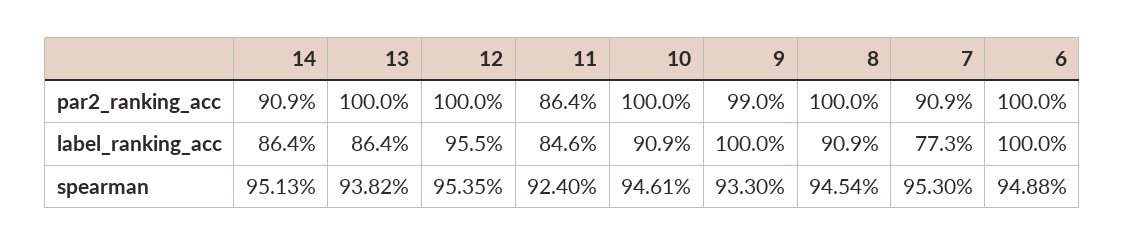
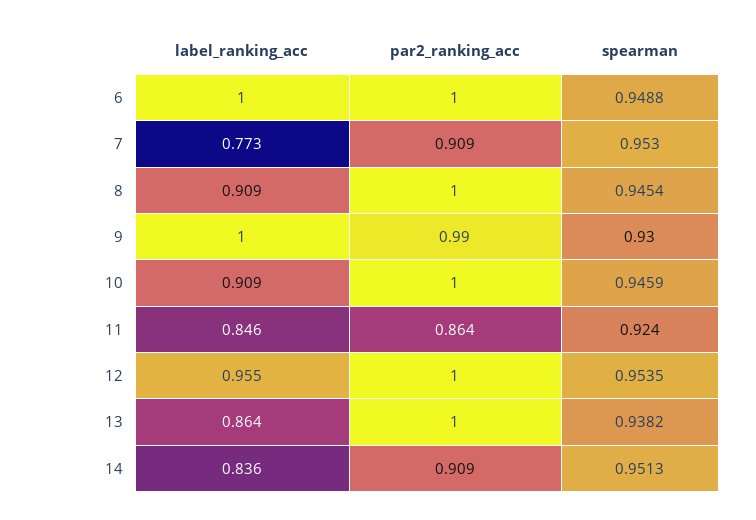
14, label_ranking_acc: 0.864 -> 0.836
10, spearman: 0.9461 -> 0.9459
9, spearman: 0.933 -> 0.93

